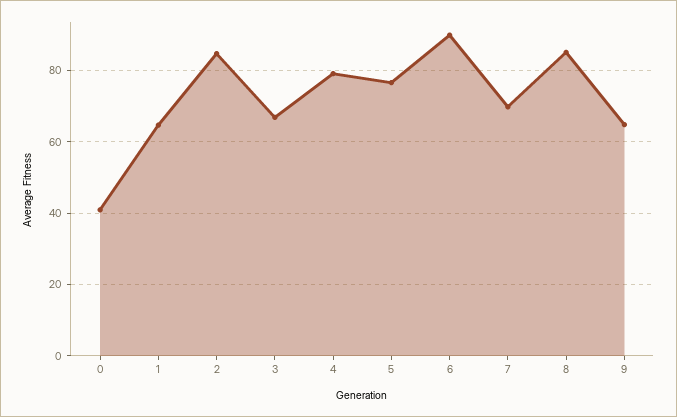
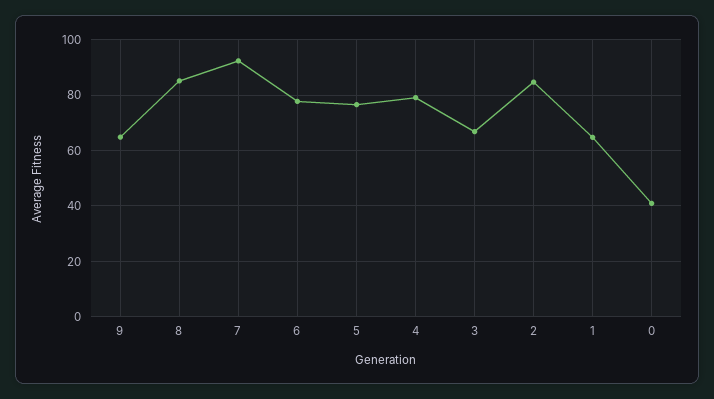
6: 90 -> 77.5
7: 70 -> 92.5

